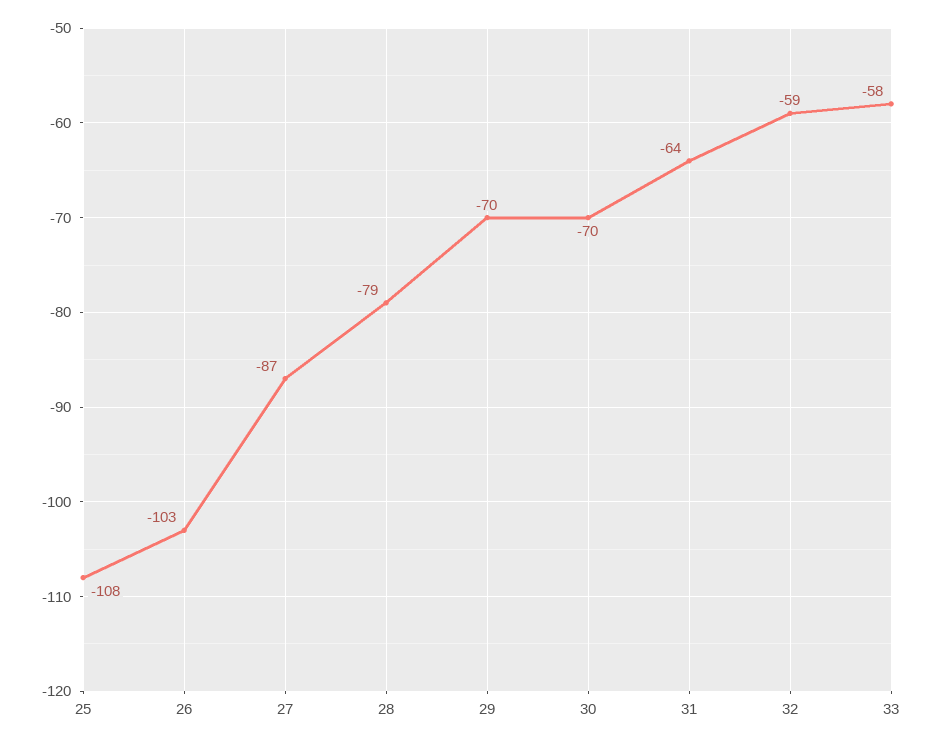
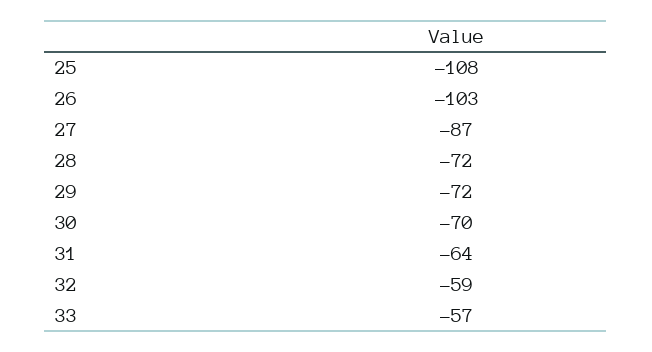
28: -79 -> -72
29: -70 -> -72
33: -58 -> -57

